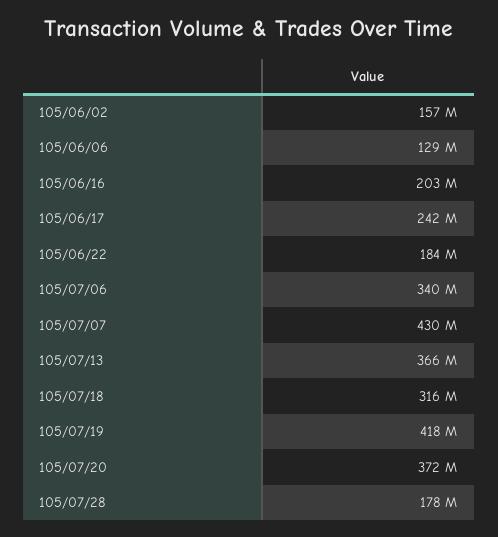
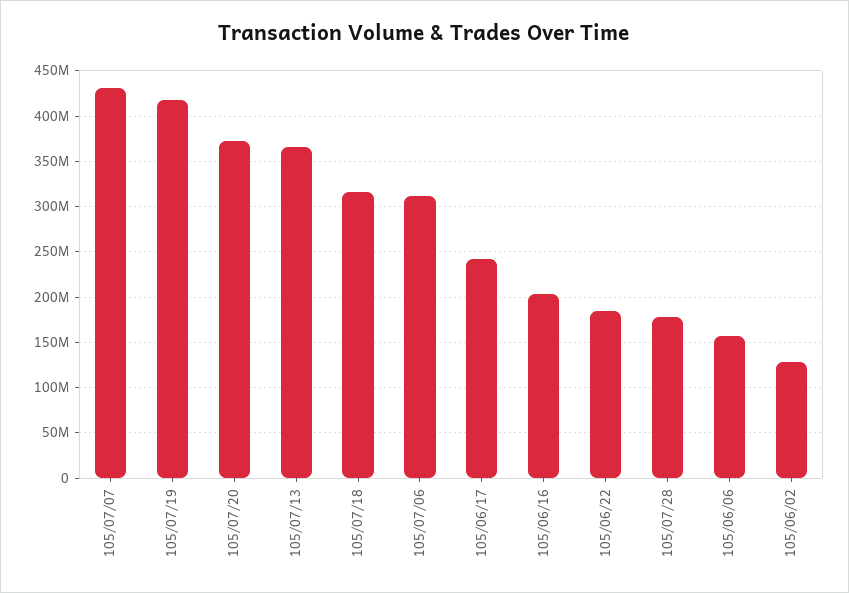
105/06/02: 157000000 -> 130000000
105/06/06: 129000000 -> 160000000
105/07/06: 340000000 -> 310000000

